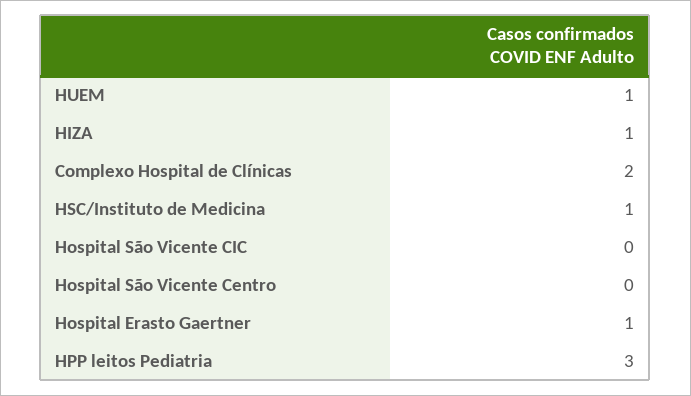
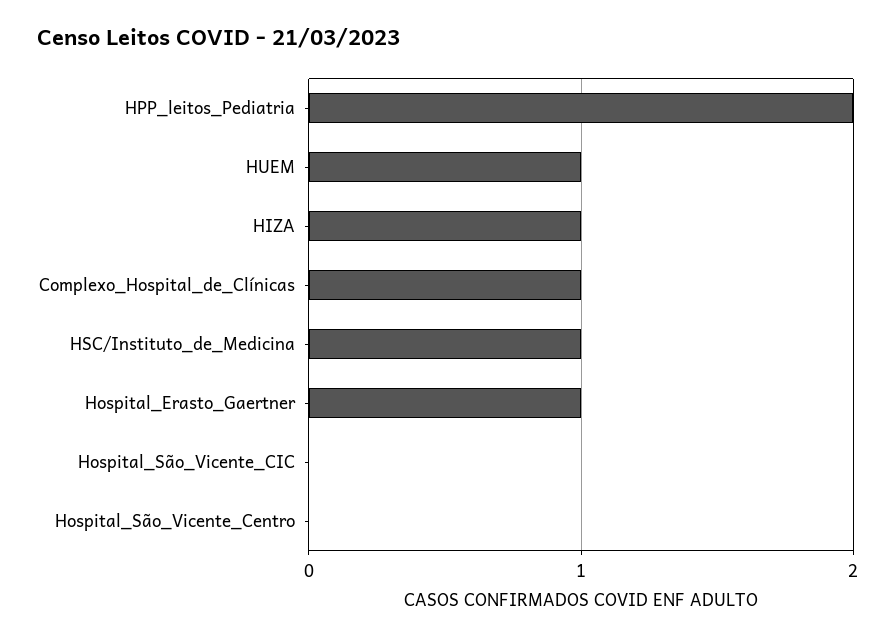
Complexo Hospital de Clínicas: 2 -> 1
HPP leitos Pediatria: 3 -> 2

